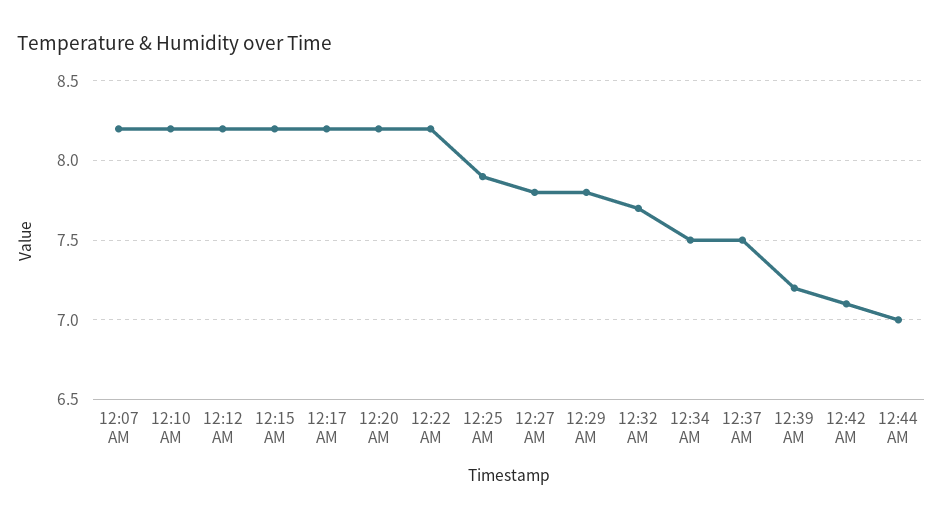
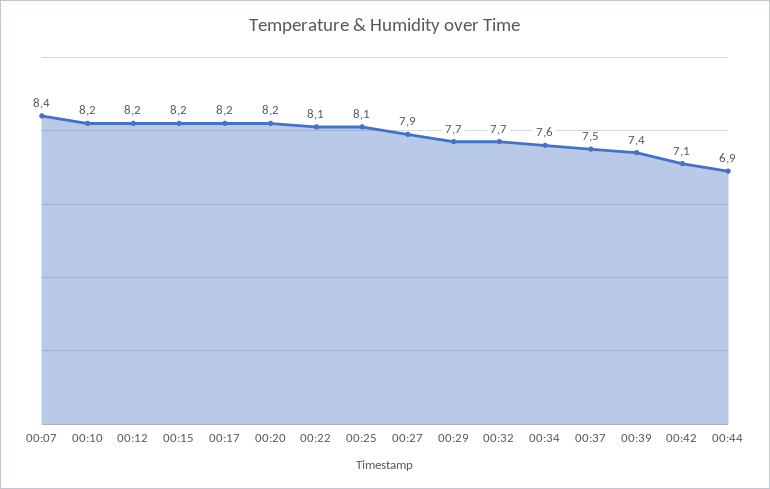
12:07 AM: 8.2 -> 8.4
12:22 AM: 8.2 -> 8.1
12:25 AM: 7.9 -> 8.1
12:27 AM: 7.8 -> 7.9
12:29 AM: 7.8 -> 7.7
12:34 AM: 7.5 -> 7.6
12:39 AM: 7.2 -> 7.4
12:44 AM: 7 -> 6.9

